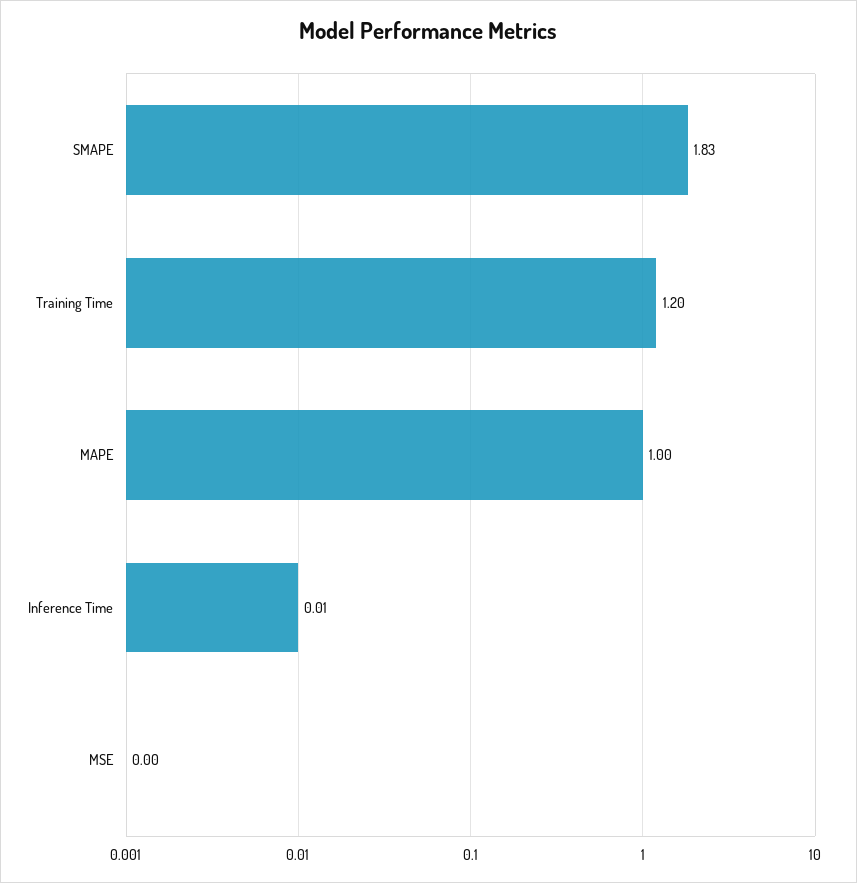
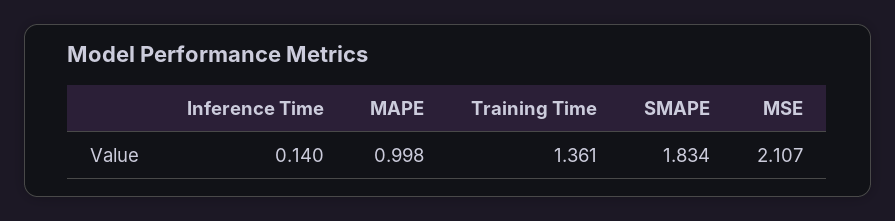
Training Time: 1.2 -> 1.361
Inference Time: 0.01 -> 0.14
MSE: 0 -> 2.107

